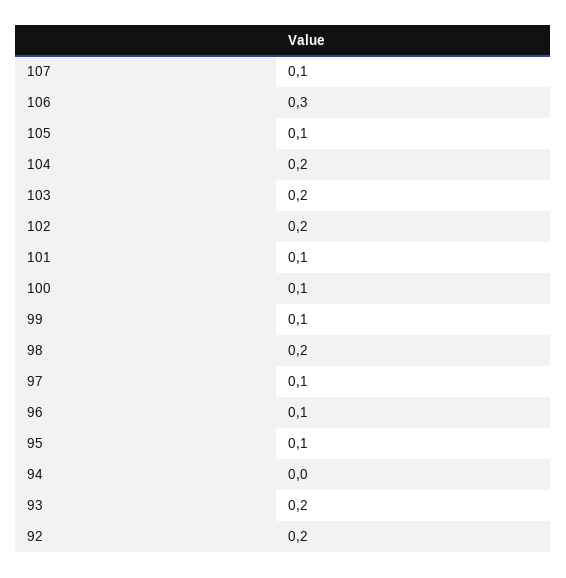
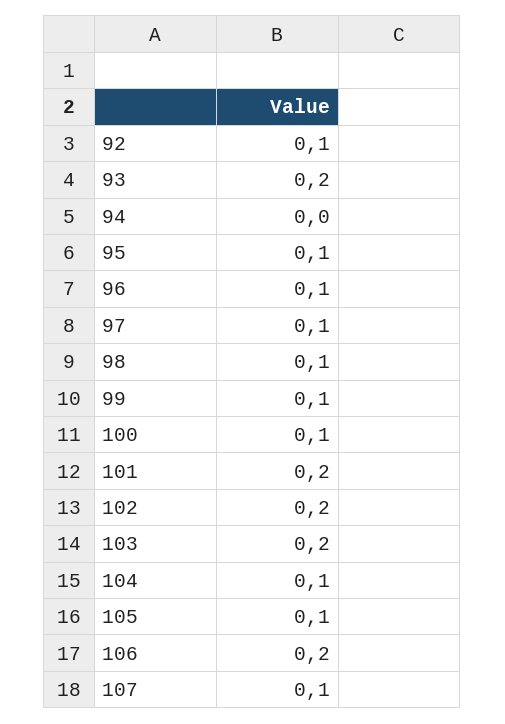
106: 0.3 -> 0.2
104: 0.2 -> 0.1
101: 0.1 -> 0.2
98: 0.2 -> 0.1
92: 0.2 -> 0.1

